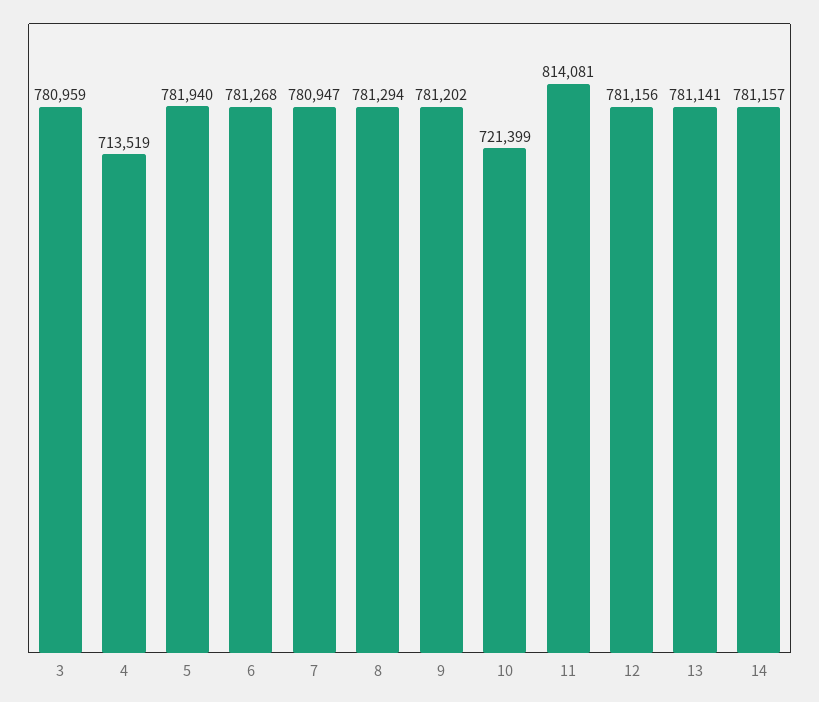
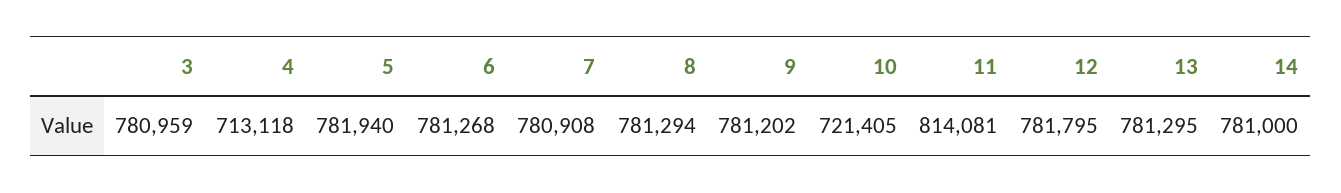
4: 713519 -> 713118
7: 780947 -> 780908
10: 721399 -> 721405
12: 781156 -> 781795
13: 781141 -> 781295
14: 781157 -> 781000

